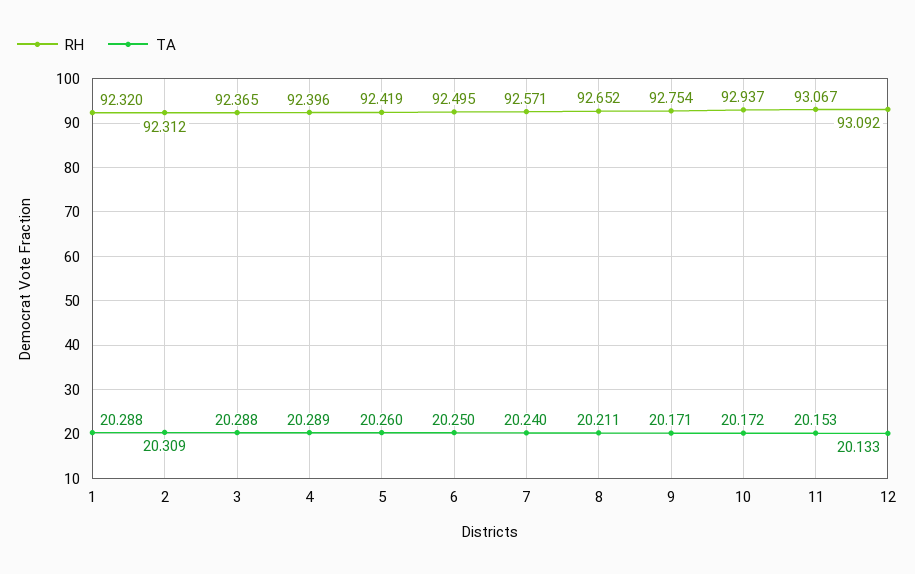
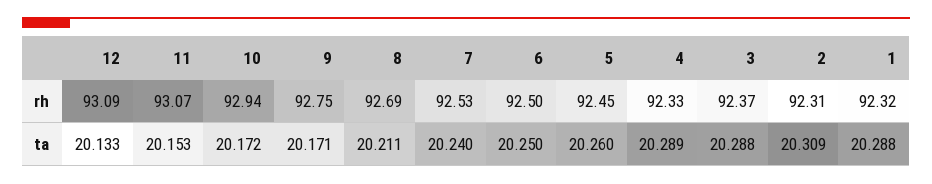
RH, 4: 92.396 -> 92.33
RH, 5: 92.419 -> 92.45
RH, 7: 92.571 -> 92.53
RH, 8: 92.652 -> 92.69

